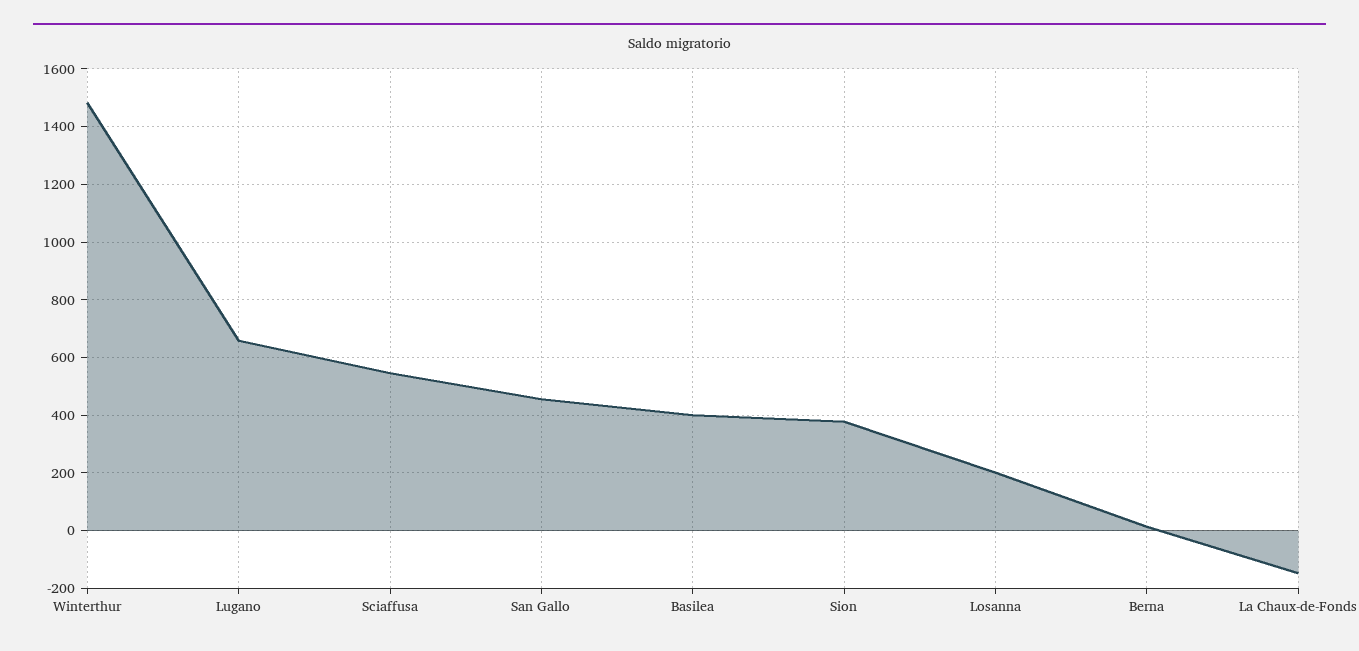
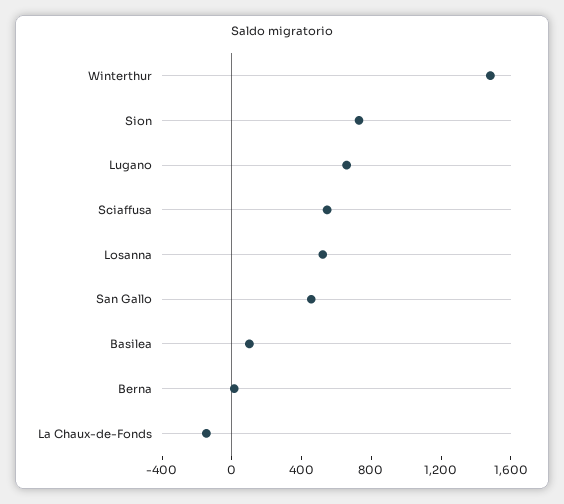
Basilea: 400 -> 100
Sion: 375 -> 700
Losanna: 200 -> 500

